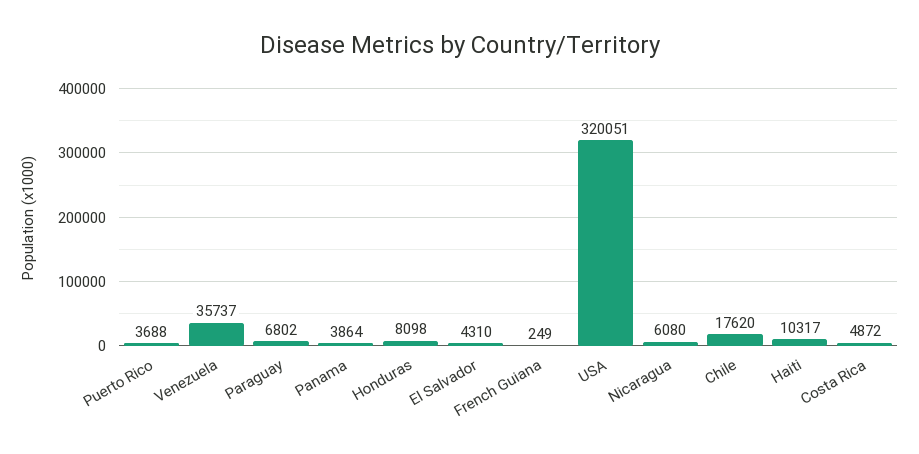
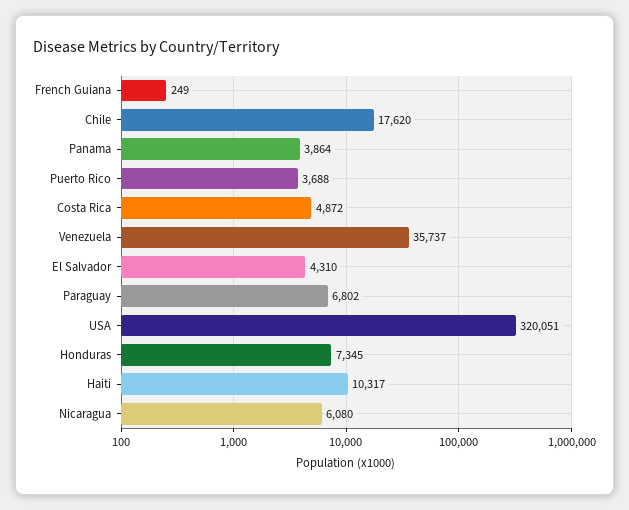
Honduras: 8098 -> 7345

